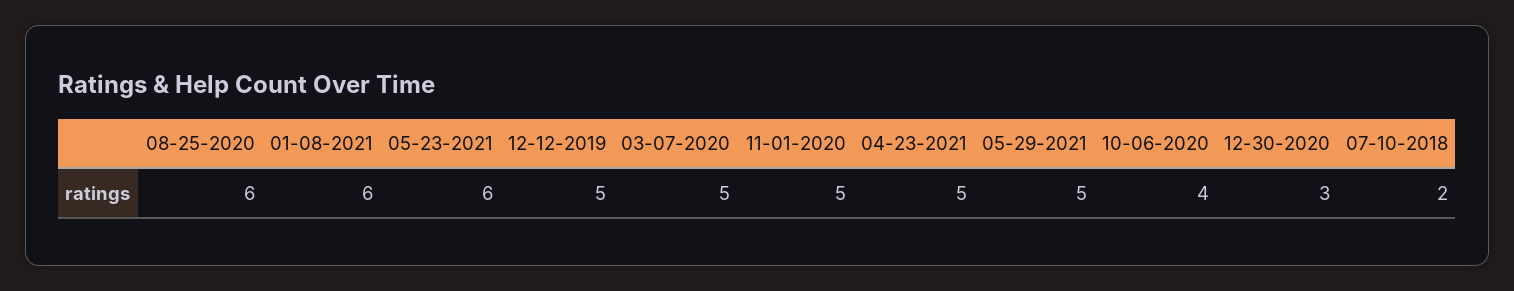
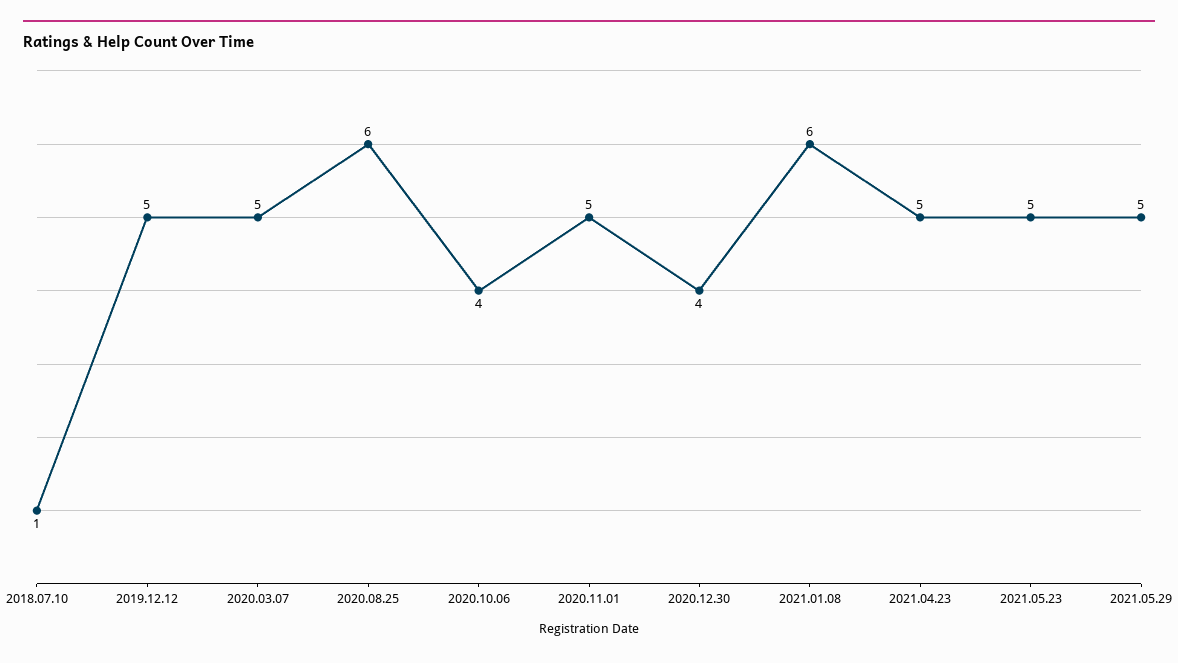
05-23-2021: 6 -> 5
12-30-2020: 3 -> 4
07-10-2018: 2 -> 1

